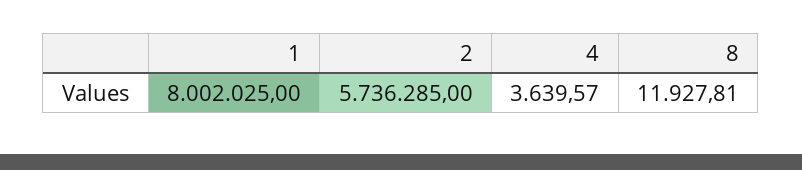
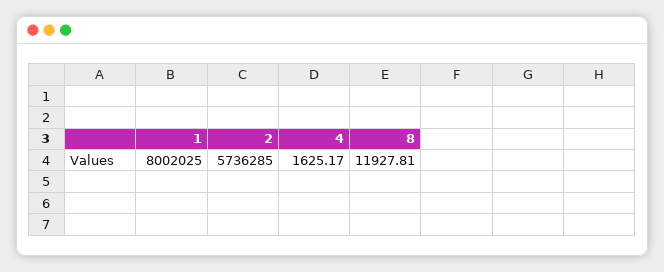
4: 3639.57 -> 1625.17

